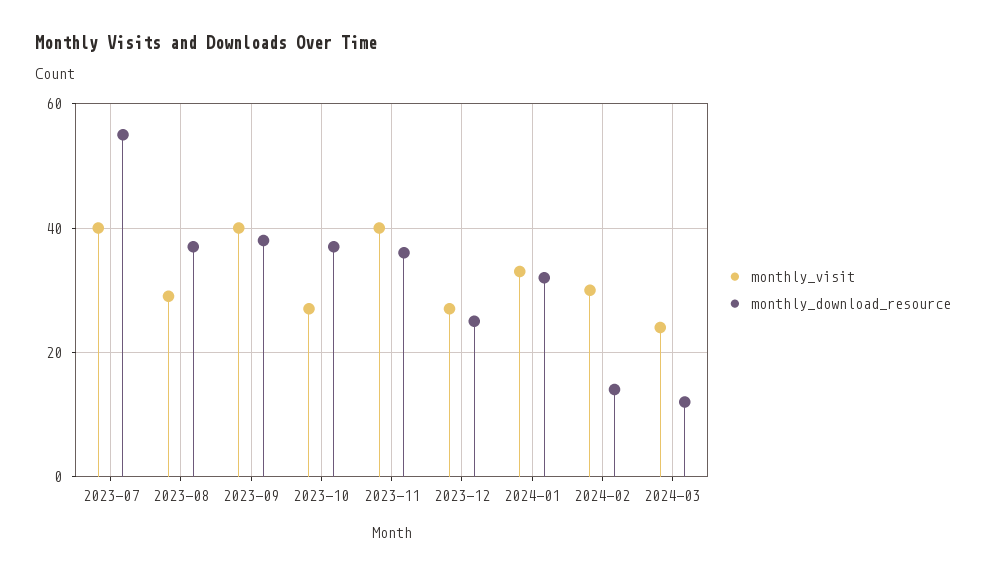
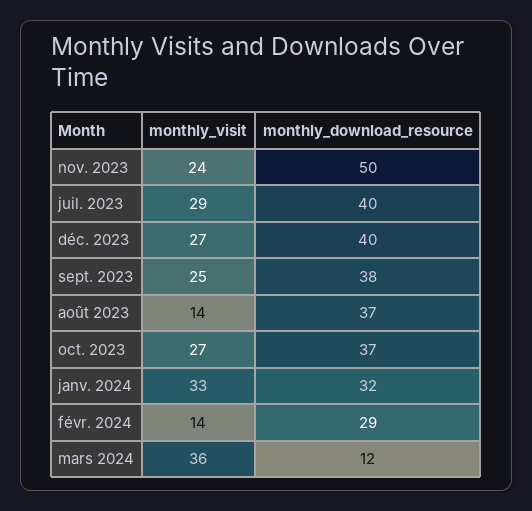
monthly_visit, 2023-07: 40 -> 29
monthly_download_resource, 2023-07: 55 -> 40
monthly_visit, 2023-08: 30 -> 14
monthly_visit, 2023-09: 40 -> 25
monthly_visit, 2023-11: 40 -> 24
monthly_download_resource, 2023-11: 35 -> 50
monthly_download_resource, 2023-12: 25 -> 40
monthly_visit, 2024-02: 30 -> 14
monthly_download_resource, 2024-02: 15 -> 29
monthly_visit, 2024-03: 25 -> 36

